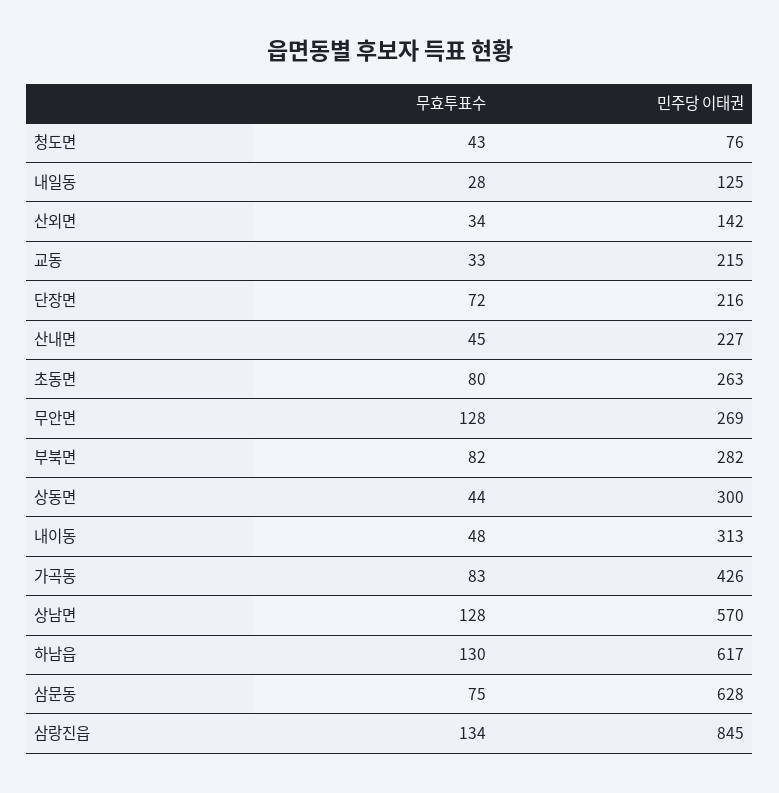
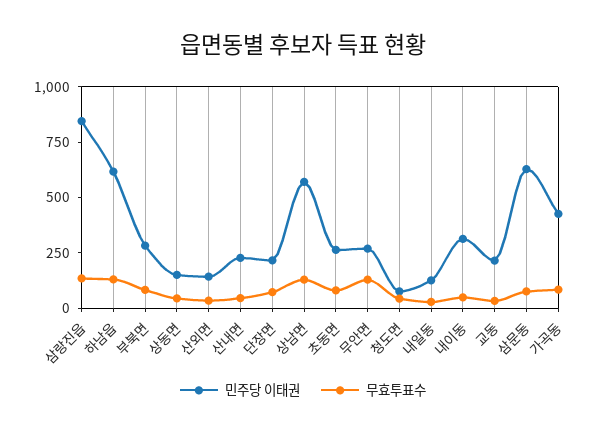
민주당 이태권, 상동면: 300 -> 150

